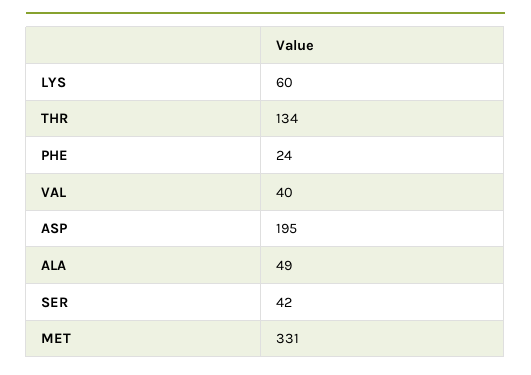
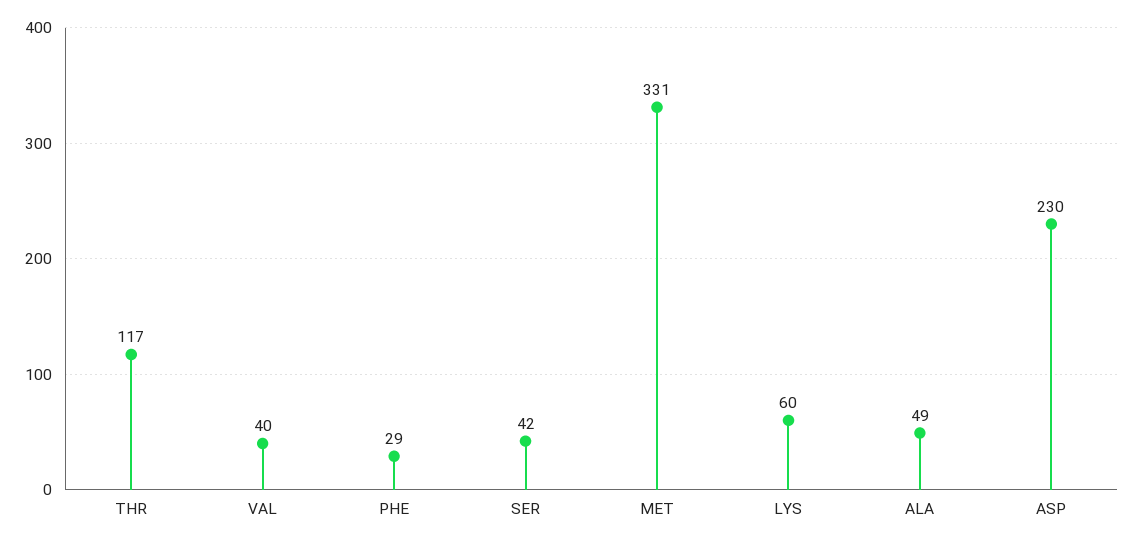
THR: 134 -> 117
PHE: 24 -> 29
ASP: 195 -> 230

